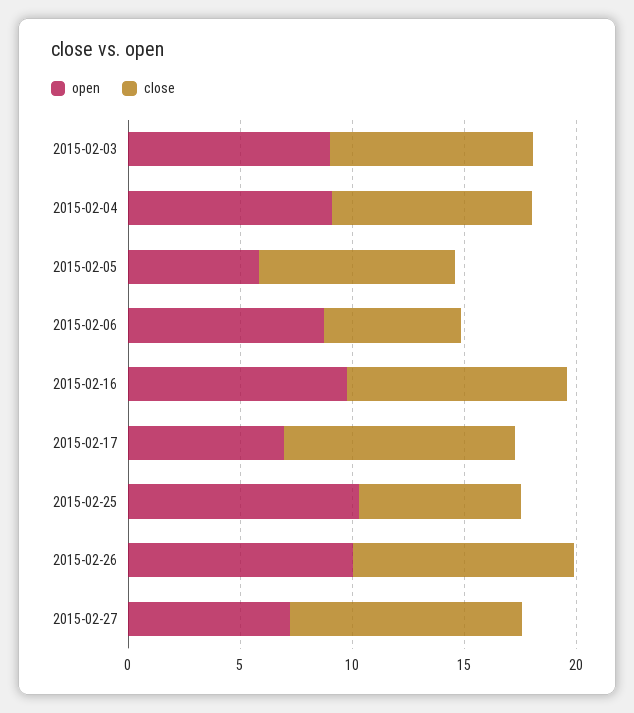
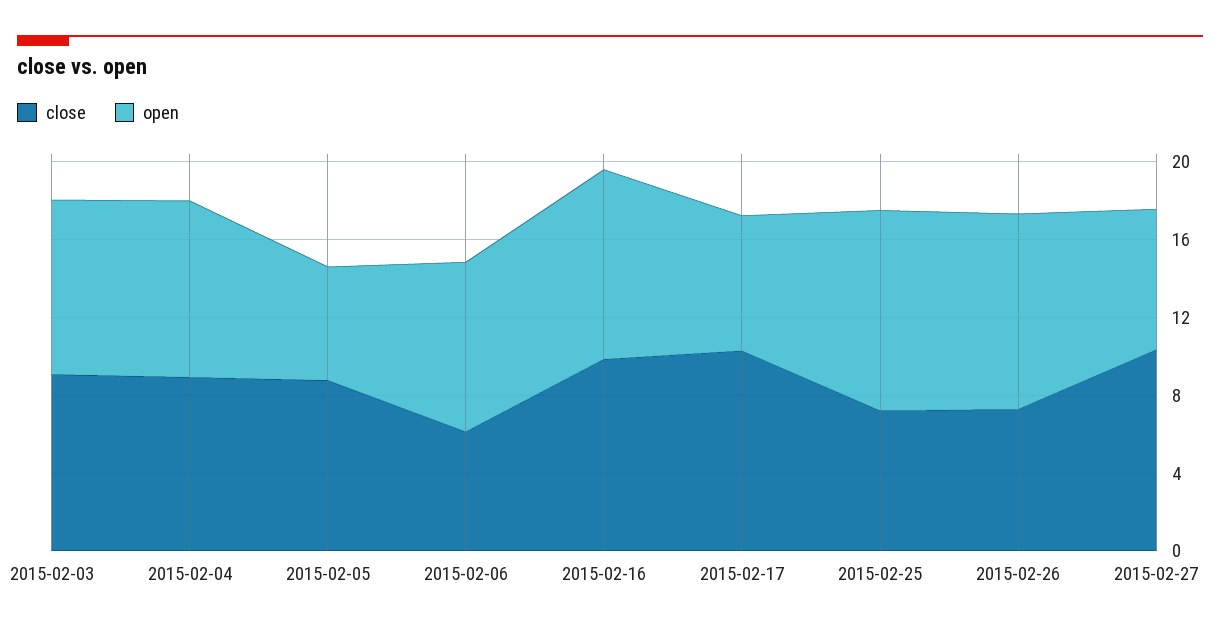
close, 2015-02-26: 10 -> 7

